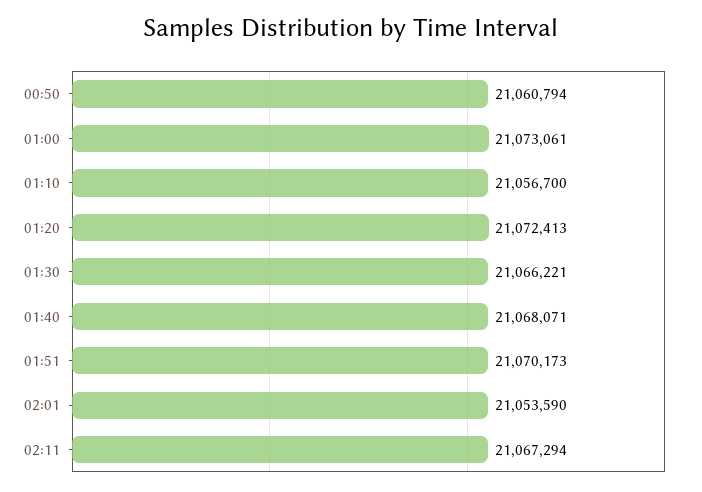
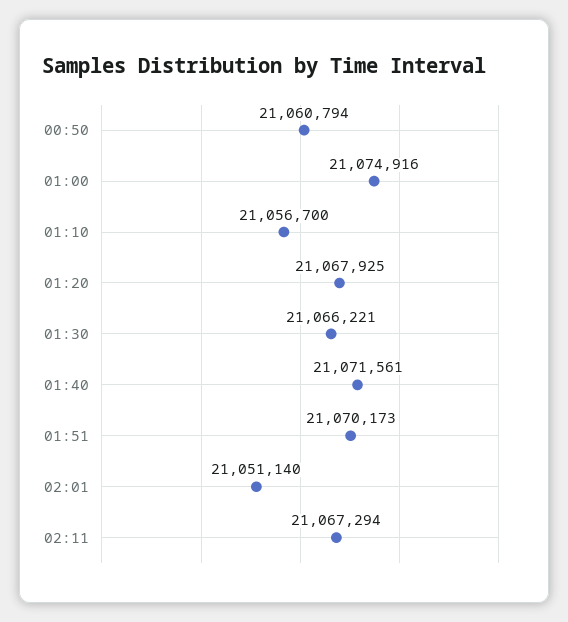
01:00: 21073061 -> 21074916
01:20: 21072413 -> 21067925
01:40: 21068071 -> 21071561
02:01: 21053590 -> 21051140

